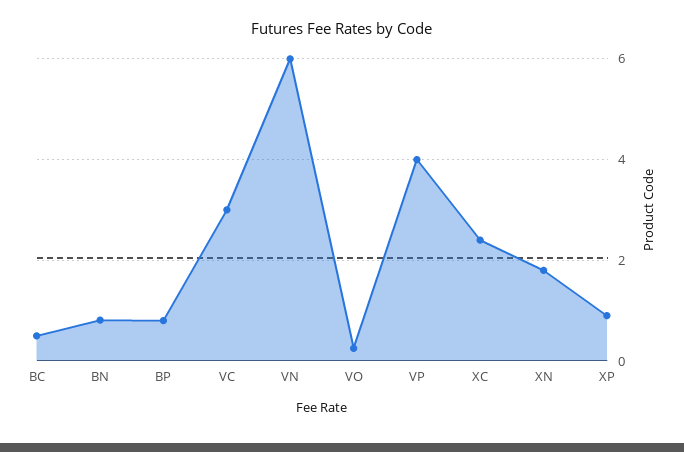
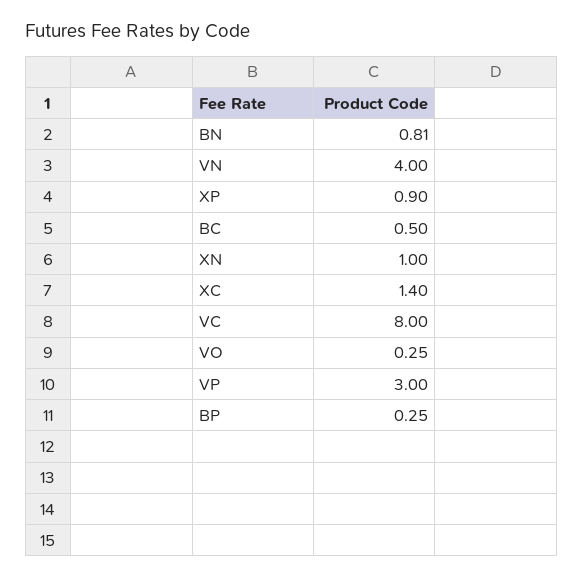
BP: 0.8 -> 0.25
VC: 3 -> 8
VN: 6 -> 4
VP: 4 -> 3
XC: 2.4 -> 1.4
XN: 1.8 -> 1

